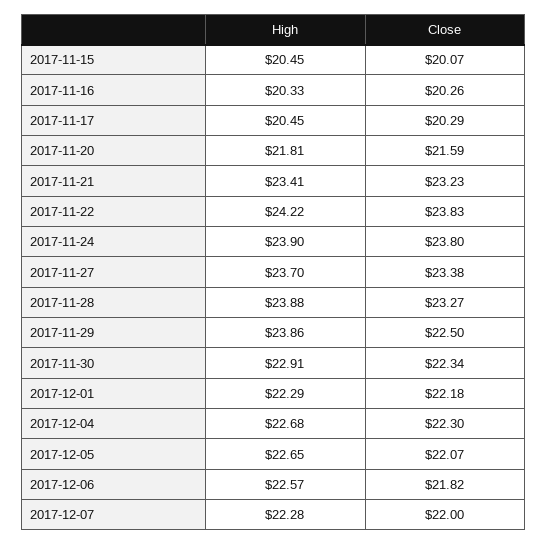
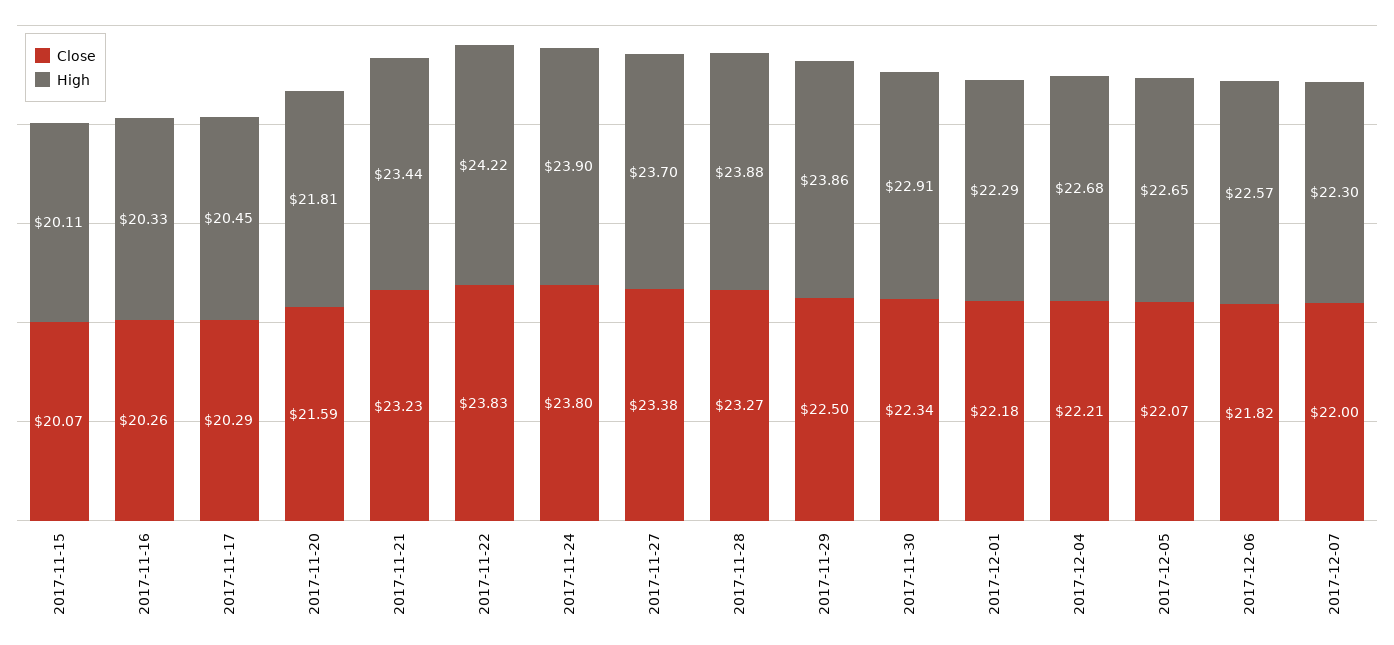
High, 2017-11-15: 20.45 -> 20.11
High, 2017-11-21: 23.41 -> 23.44
Close, 2017-12-04: 22.3 -> 22.21
High, 2017-12-07: 22.28 -> 22.3

